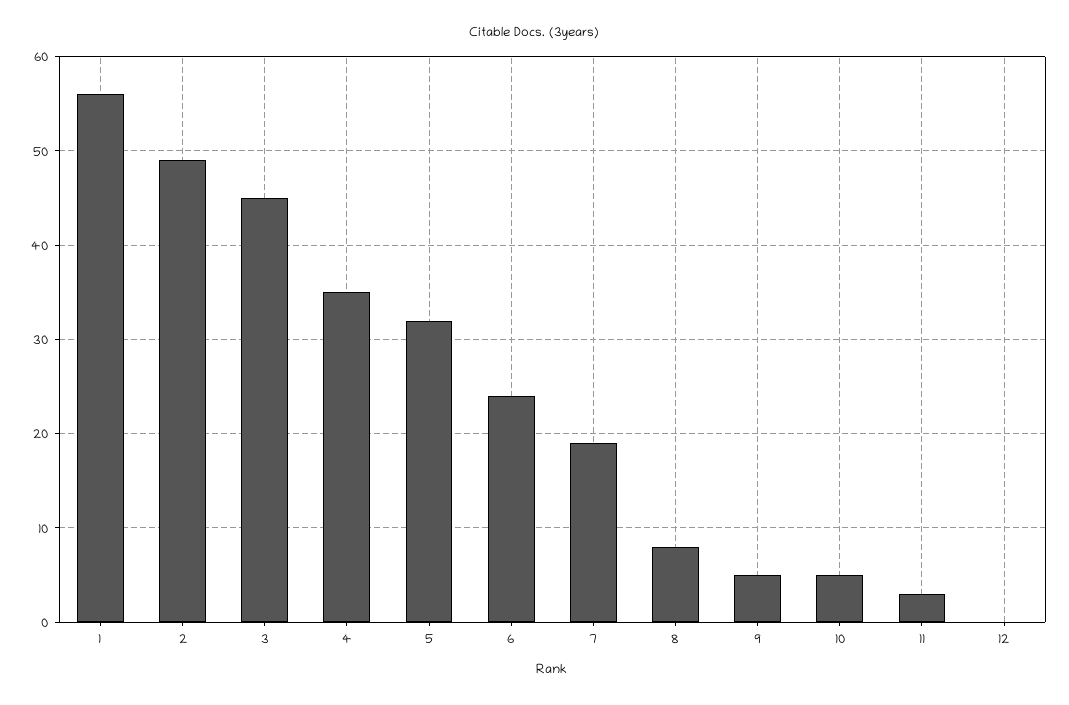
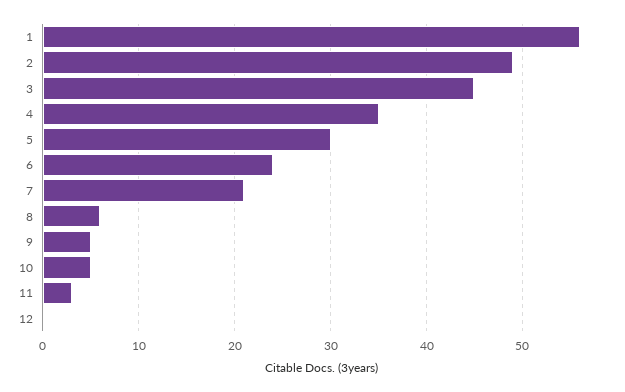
5: 32 -> 30
7: 19 -> 21
8: 8 -> 6

